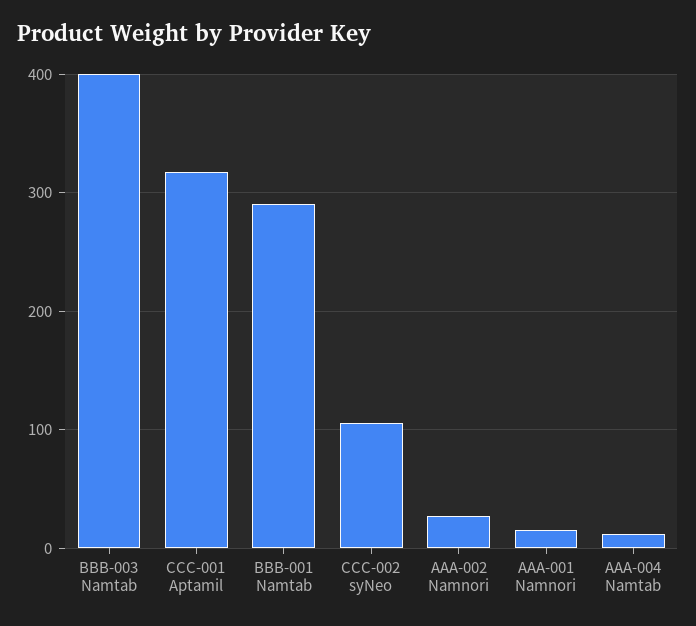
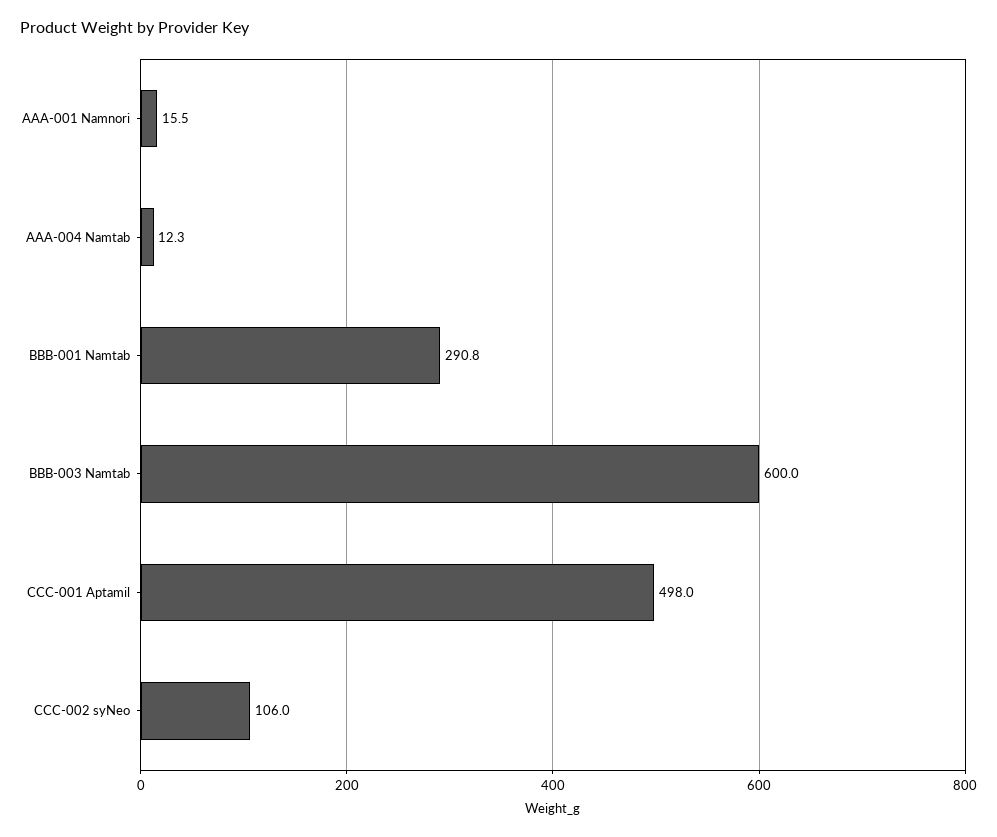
BBB-003 Namtab: 400 -> 600
CCC-001 Aptamil: 320 -> 498
AAA-002 Namnori: 30 -> none

